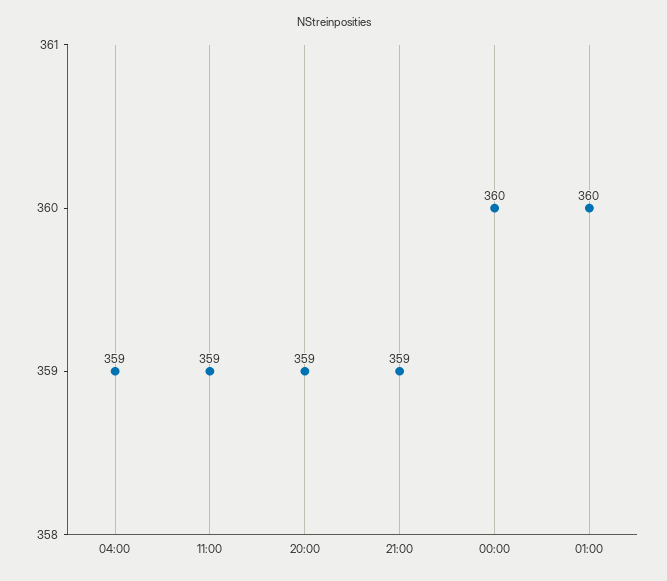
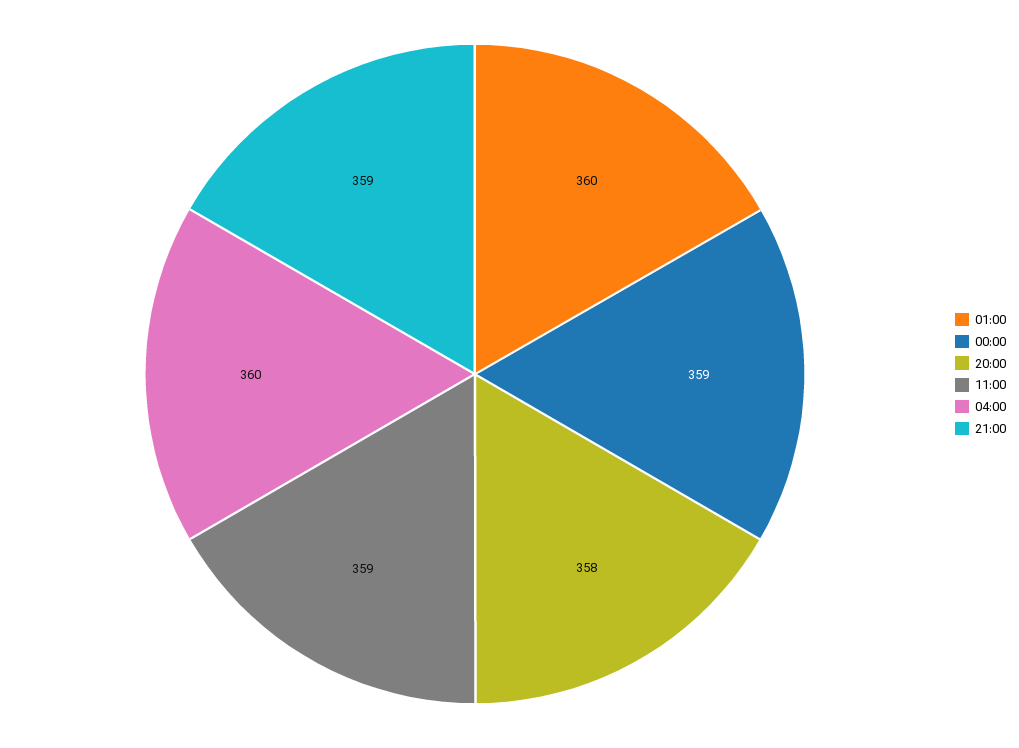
04:00: 359 -> 360
20:00: 359 -> 358
00:00: 360 -> 359

